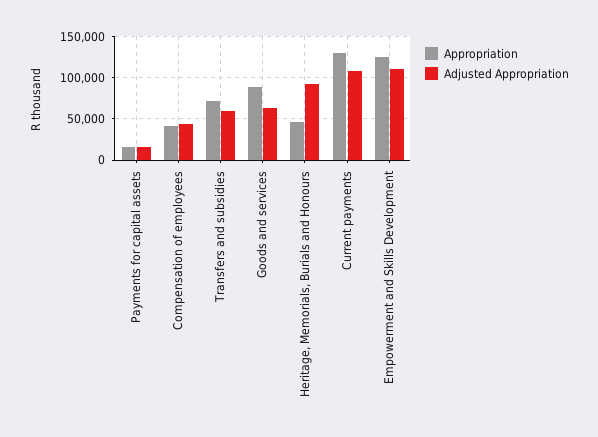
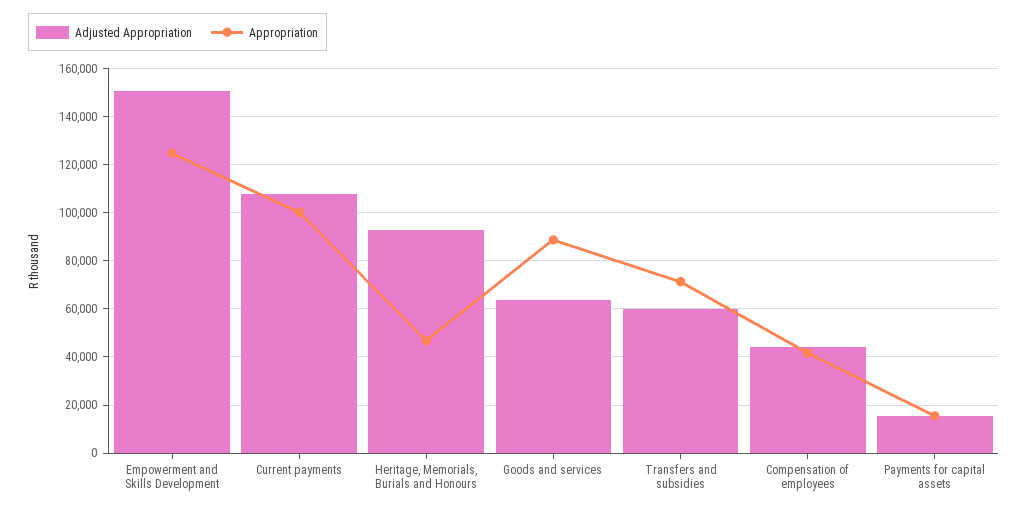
Appropriation, Current payments: 130000 -> 100000
Adjusted Appropriation, Empowerment and Skills Development: 110000 -> 150000

